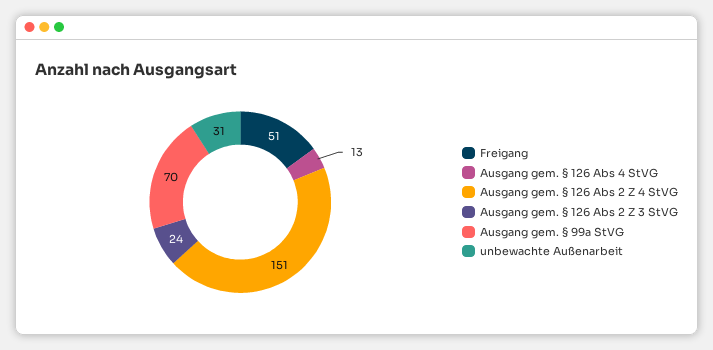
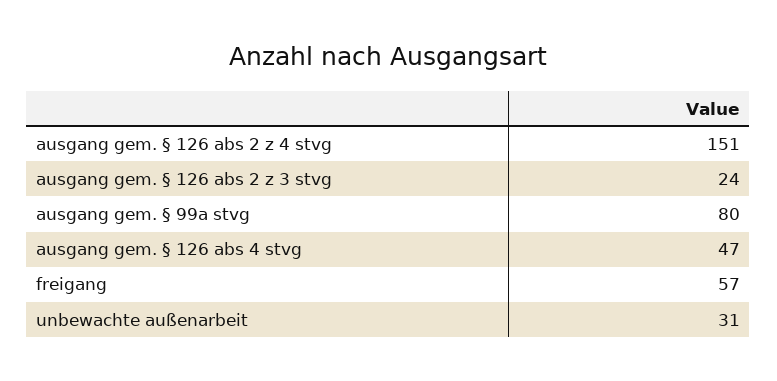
Freigang: 51 -> 57
Ausgang gem. § 126 Abs 4 StVG: 13 -> 47
Ausgang gem. § 99a StVG: 70 -> 80

